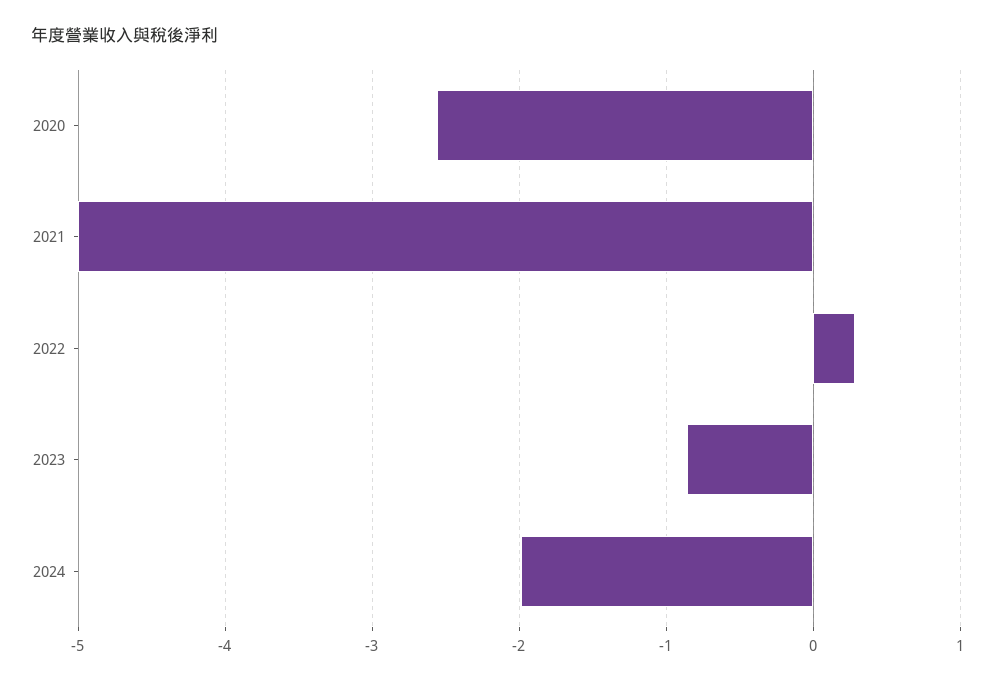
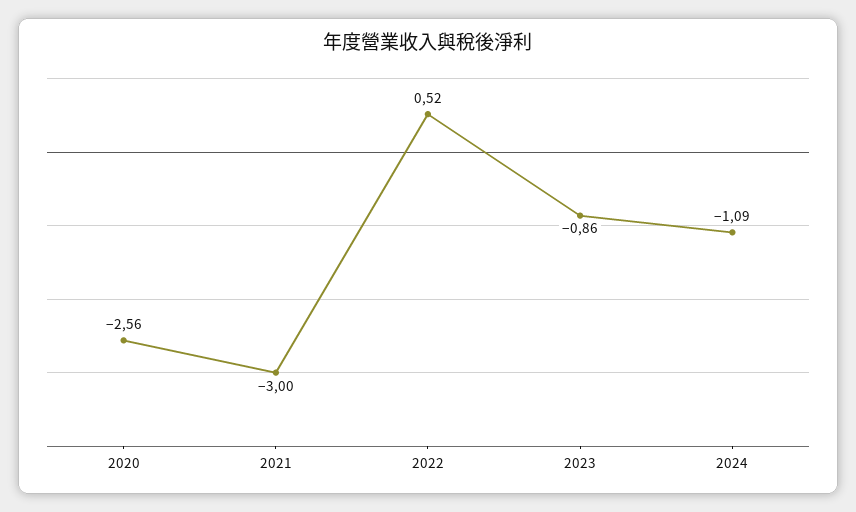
2021: -5 -> -3
2022: 0.3 -> 0.52
2024: -2 -> -1.09

